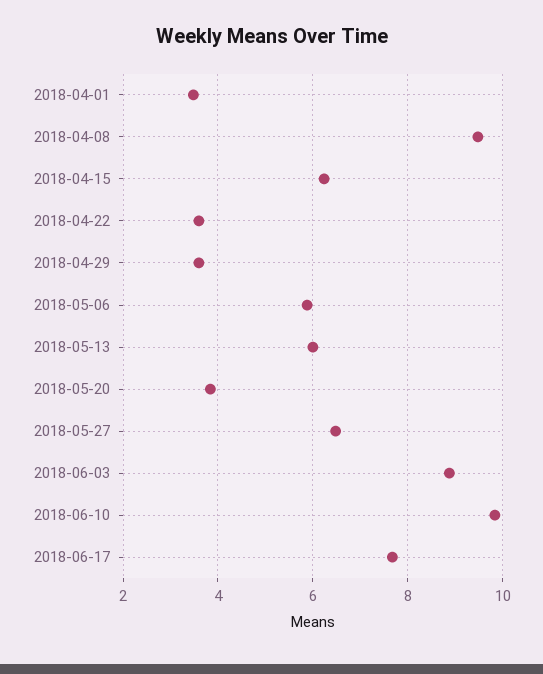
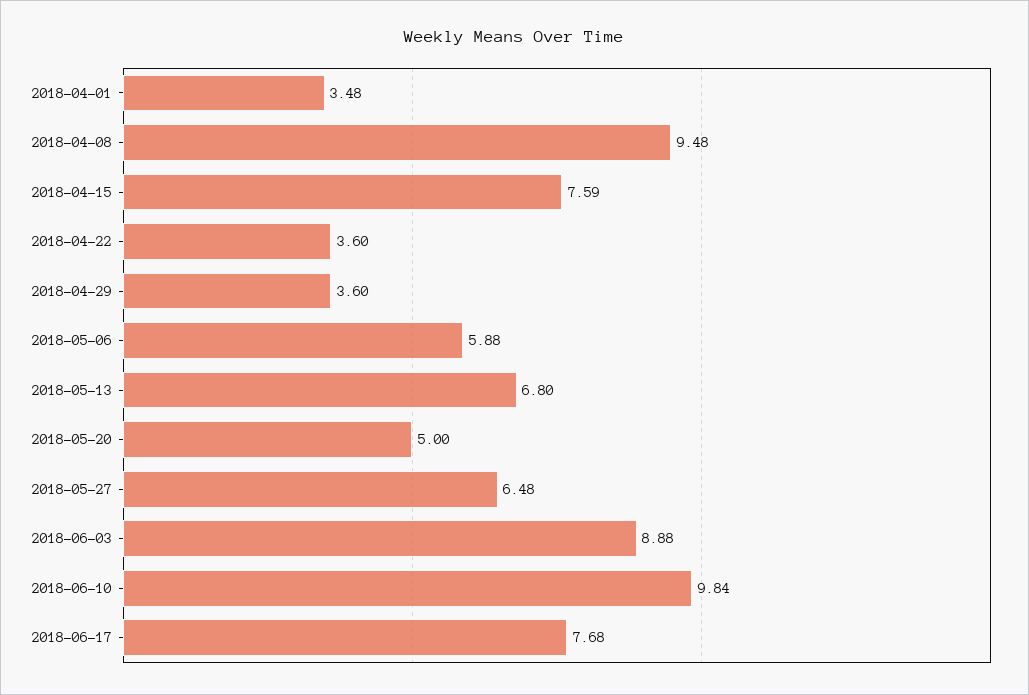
2018-04-15: 6.2 -> 7.59
2018-05-13: 6 -> 6.8
2018-05-20: 3.8 -> 5

